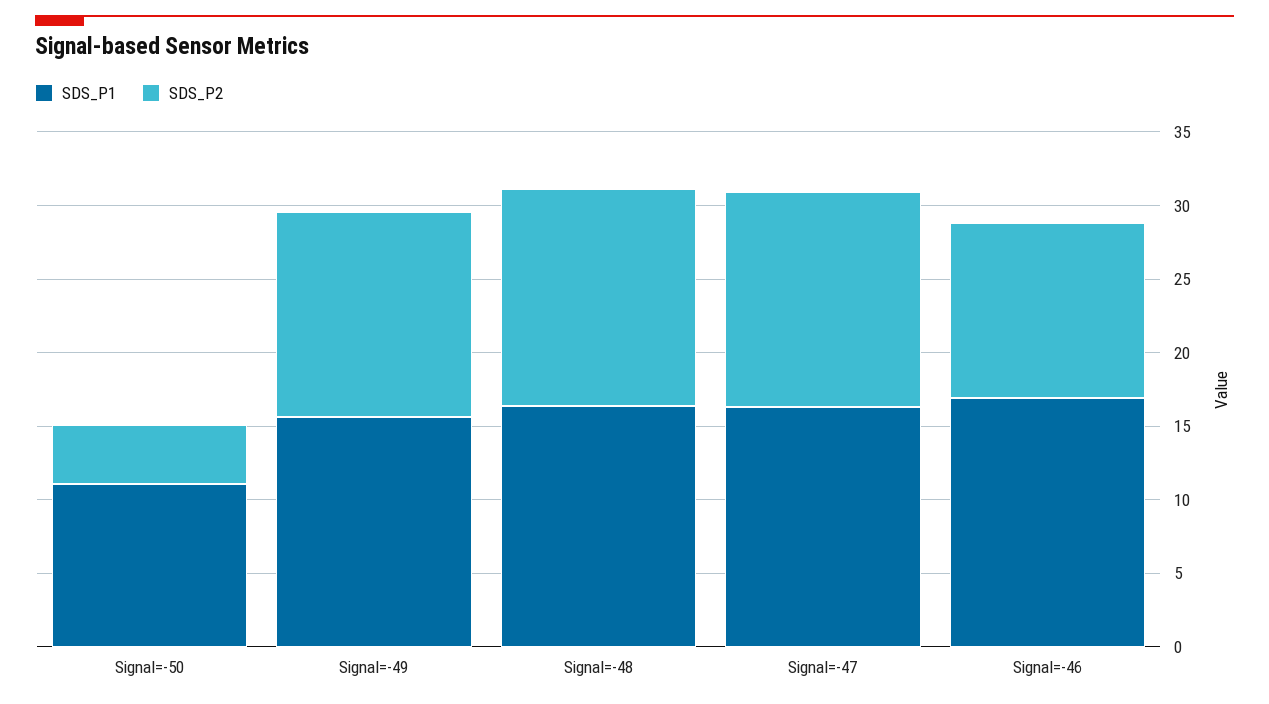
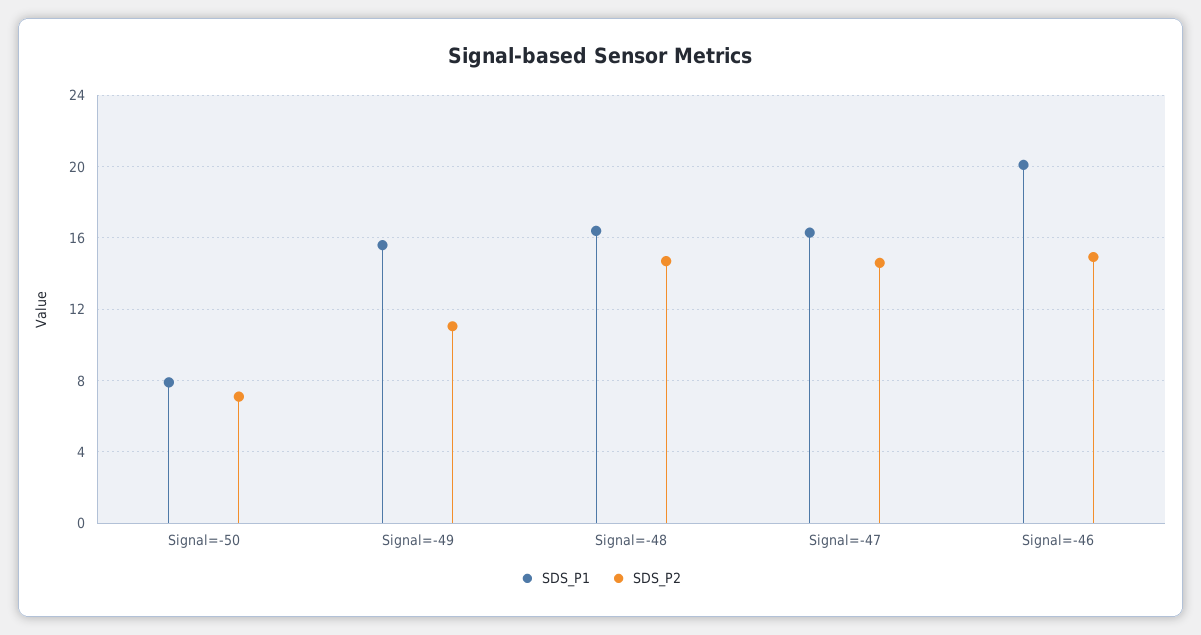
SDS_P1, Signal=-50: 11 -> 8
SDS_P2, Signal=-50: 4 -> 7
SDS_P2, Signal=-49: 14 -> 11
SDS_P1, Signal=-46: 17 -> 20
SDS_P2, Signal=-46: 12 -> 15

